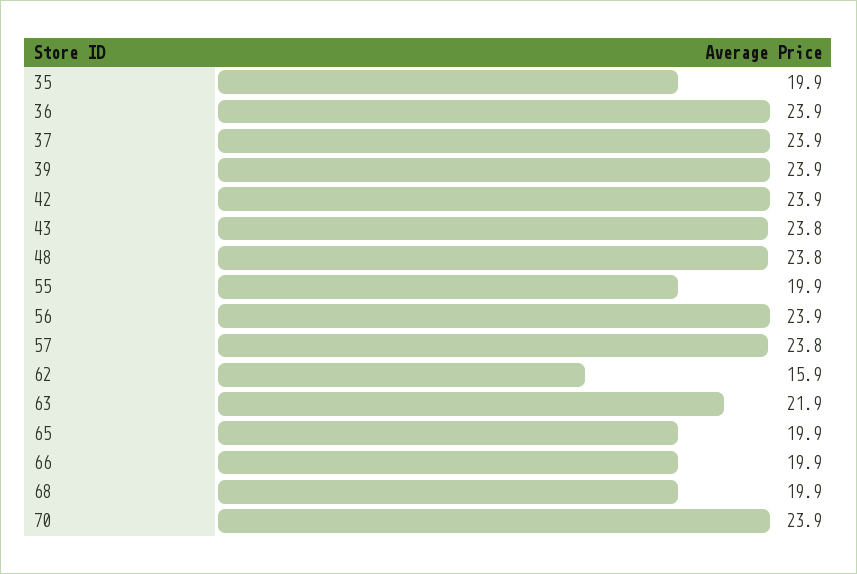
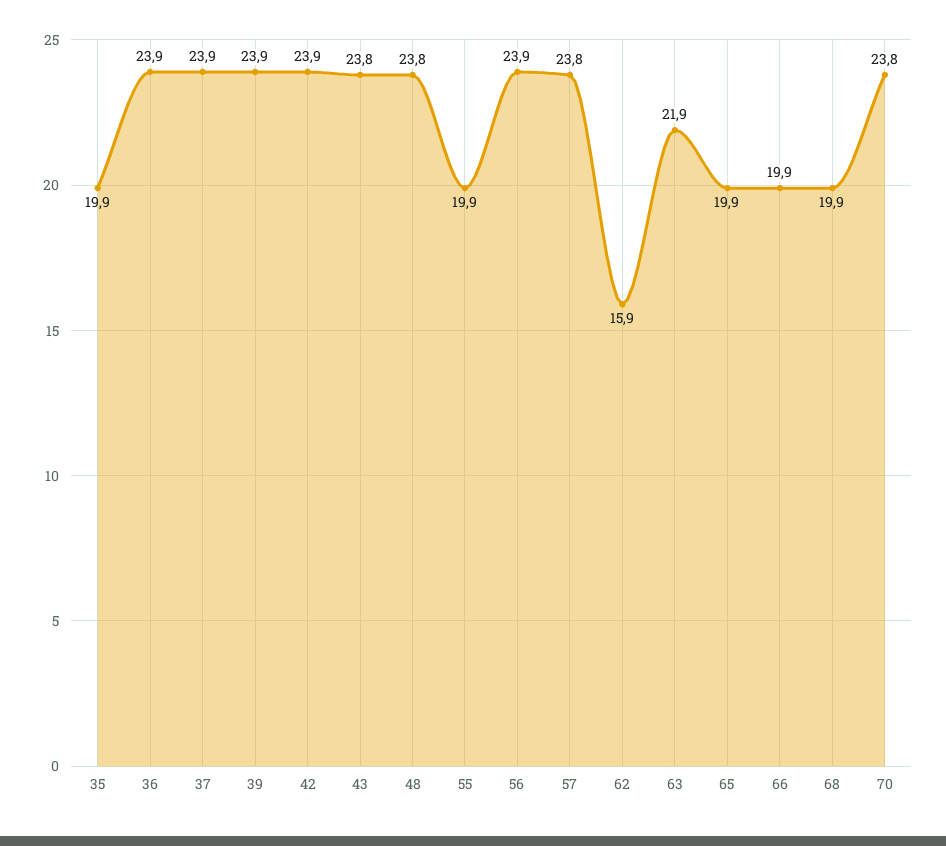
70: 23.9 -> 23.8

